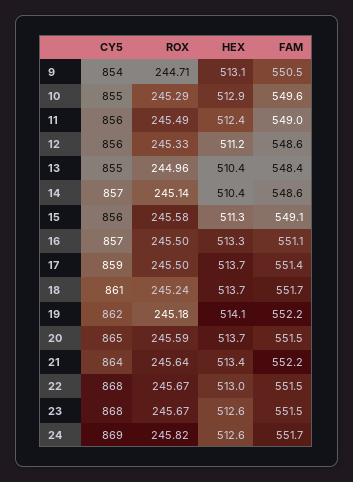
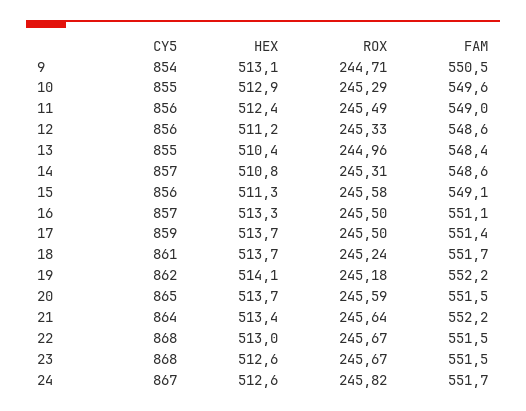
ROX, 14: 245.14 -> 245.31
HEX, 14: 510.4 -> 510.8
CY5, 24: 869 -> 867

